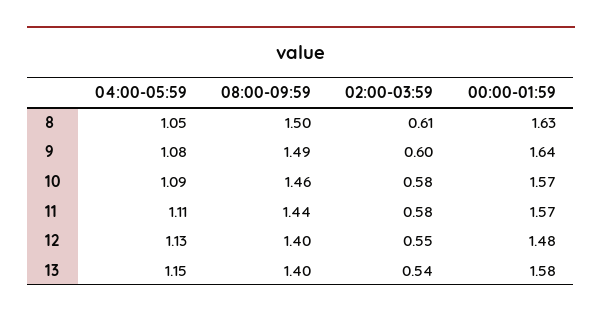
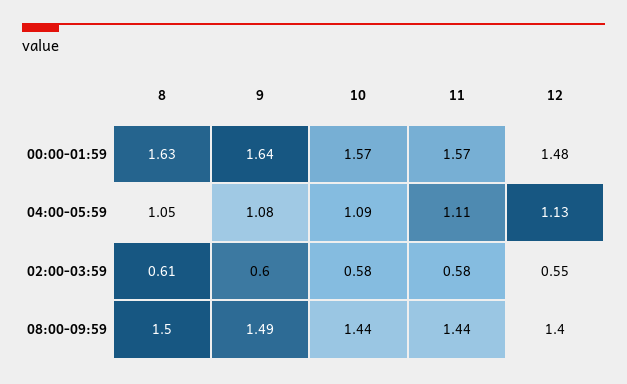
08:00-09:59, 10: 1.46 -> 1.44
04:00-05:59, 13: 1.15 -> none
08:00-09:59, 13: 1.4 -> none
02:00-03:59, 13: 0.54 -> none
00:00-01:59, 13: 1.58 -> none

